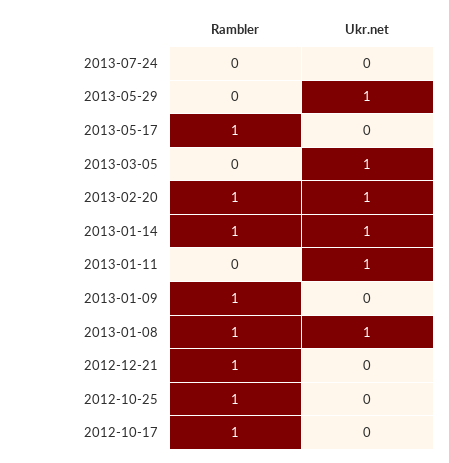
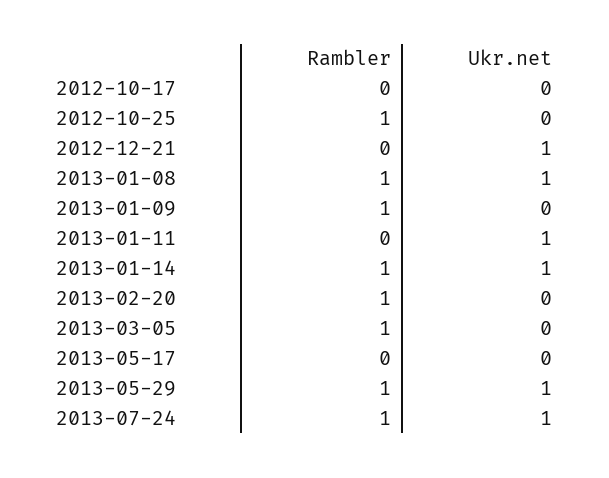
Rambler, 2013-07-24: 0 -> 1
Ukr.net, 2013-07-24: 0 -> 1
Rambler, 2013-05-29: 0 -> 1
Rambler, 2013-05-17: 1 -> 0
Rambler, 2013-03-05: 0 -> 1
Ukr.net, 2013-03-05: 1 -> 0
Ukr.net, 2013-02-20: 1 -> 0
Rambler, 2012-12-21: 1 -> 0
Ukr.net, 2012-12-21: 0 -> 1
Rambler, 2012-10-17: 1 -> 0

